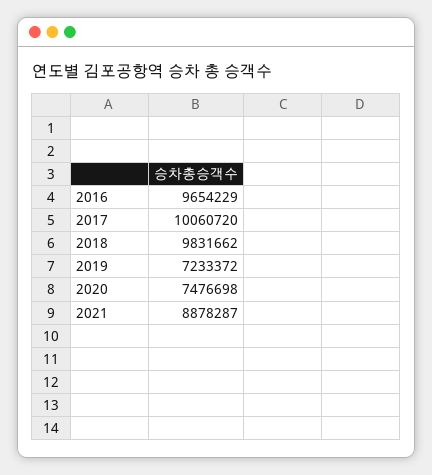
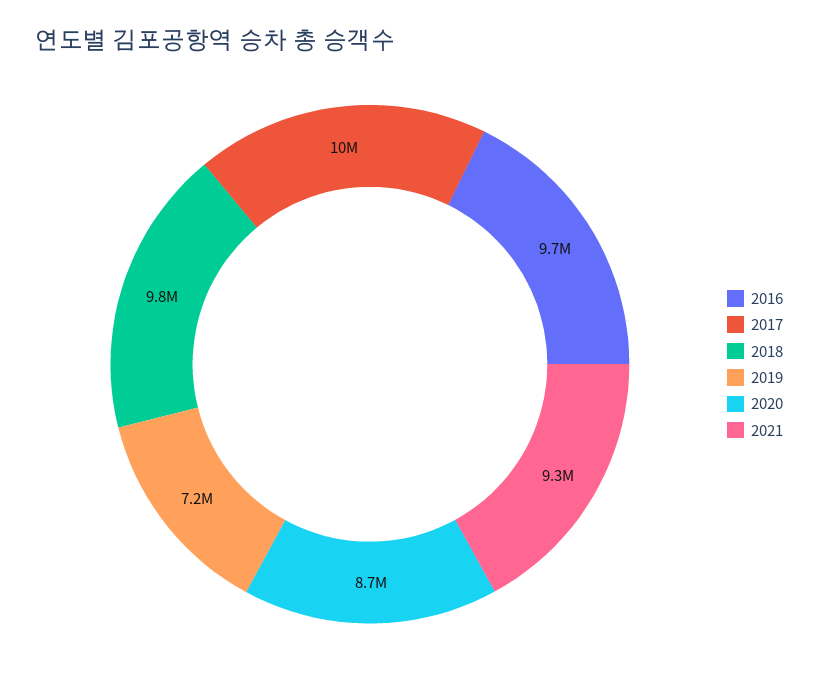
2020: 7476698 -> 8700000
2021: 8878287 -> 9300000

